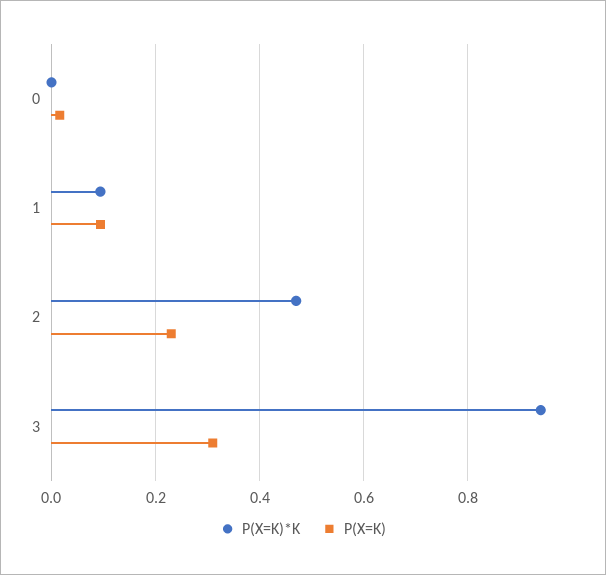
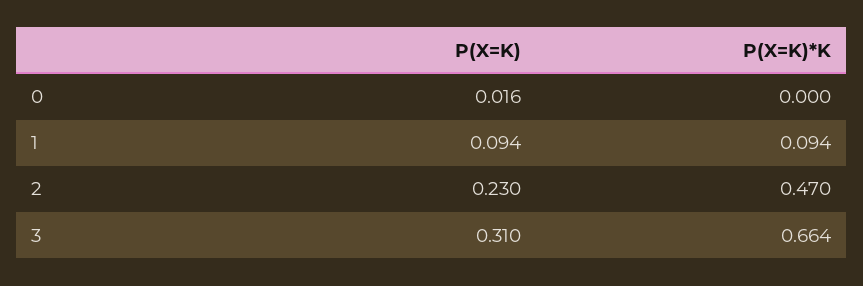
P(X=K)*K, 3: 0.94 -> 0.664

